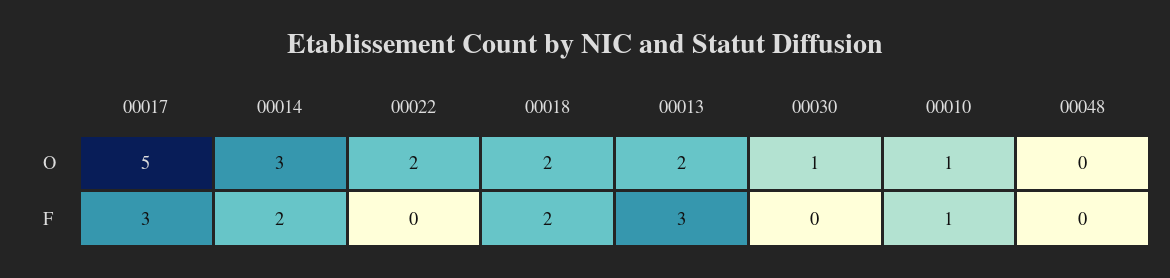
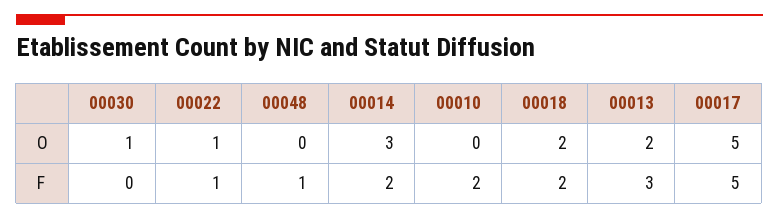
00022, O: 2 -> 1
00010, O: 1 -> 0
00017, F: 3 -> 5
00022, F: 0 -> 1
00010, F: 1 -> 2
00048, F: 0 -> 1

